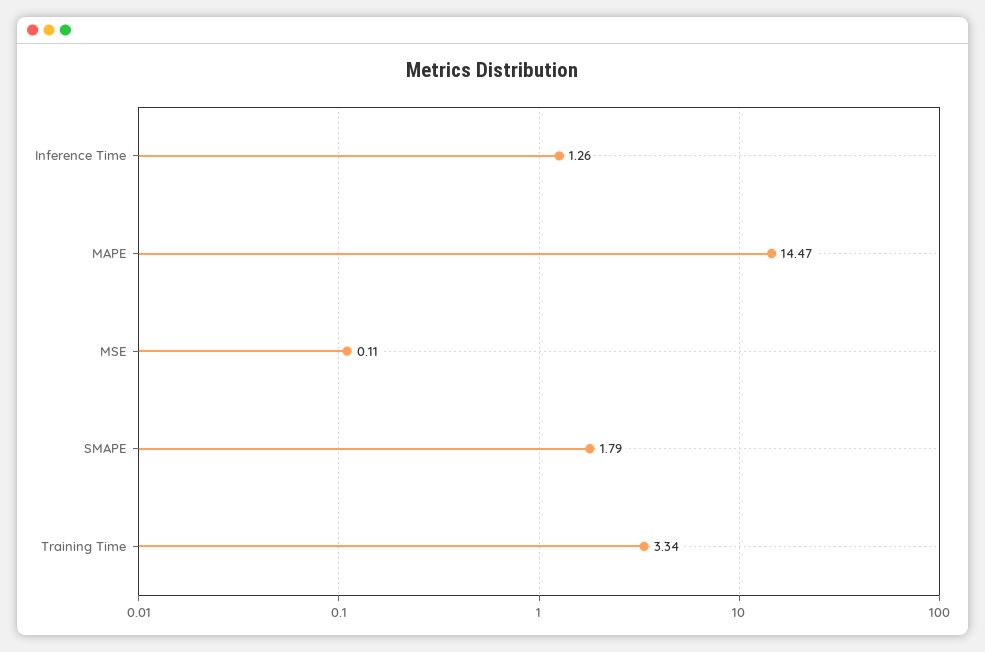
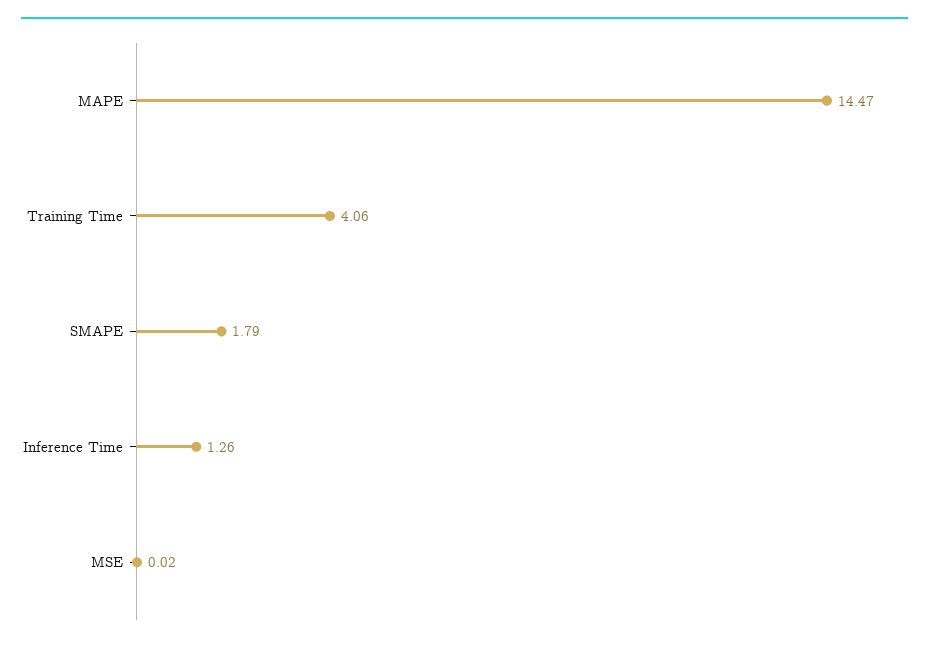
MSE: 0.11 -> 0.02
Training Time: 3.34 -> 4.06

